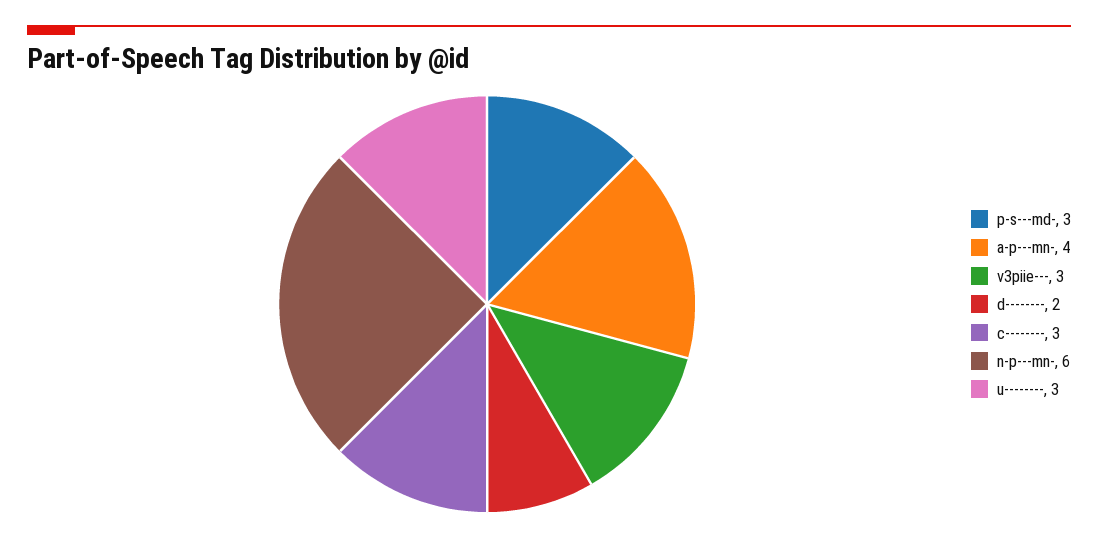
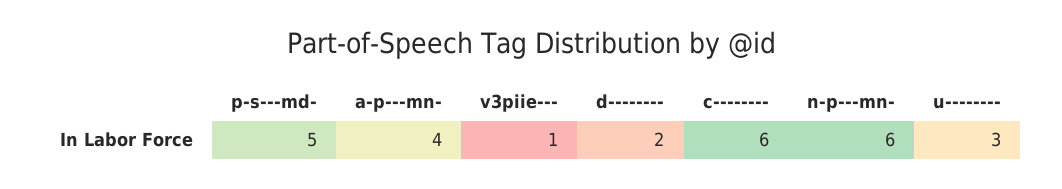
p-s---md-: 3 -> 5
v3piie---: 3 -> 1
c--------: 3 -> 6

